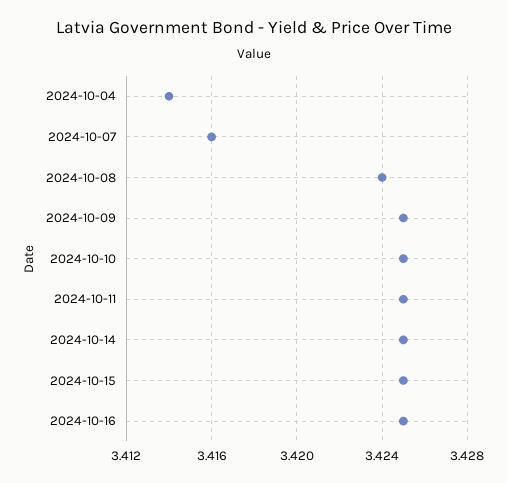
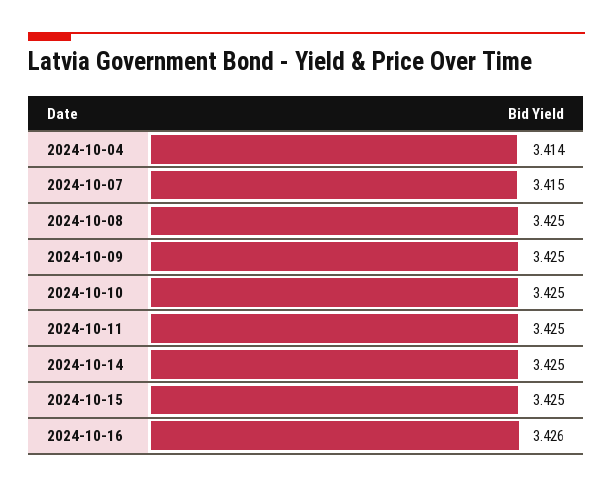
2024-10-07: 3.416 -> 3.415
2024-10-08: 3.424 -> 3.425
2024-10-16: 3.425 -> 3.426

